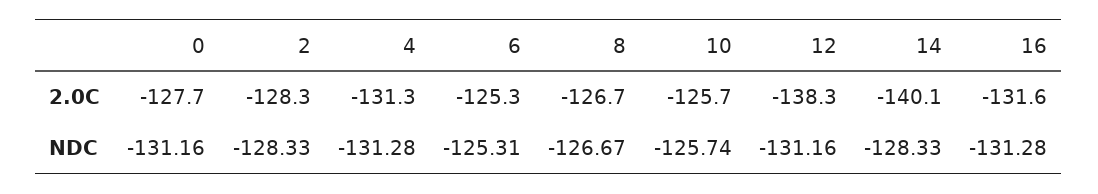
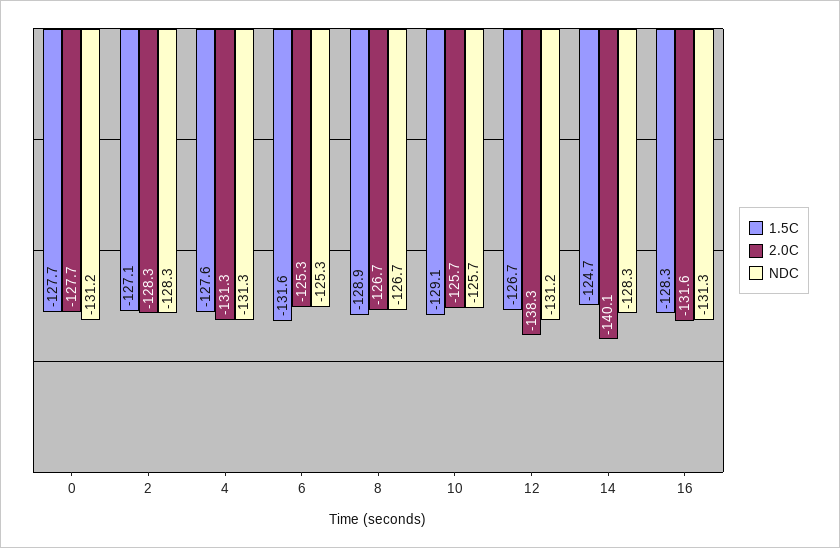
1.5C, 0: none -> -127.7
1.5C, 2: none -> -127.1
1.5C, 4: none -> -127.6
1.5C, 6: none -> -131.6
1.5C, 8: none -> -128.9
1.5C, 10: none -> -129.1
1.5C, 12: none -> -126.7
1.5C, 14: none -> -124.7
1.5C, 16: none -> -128.3

